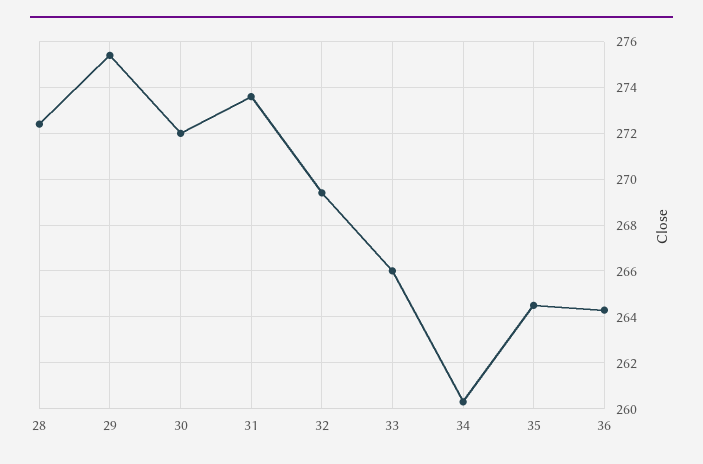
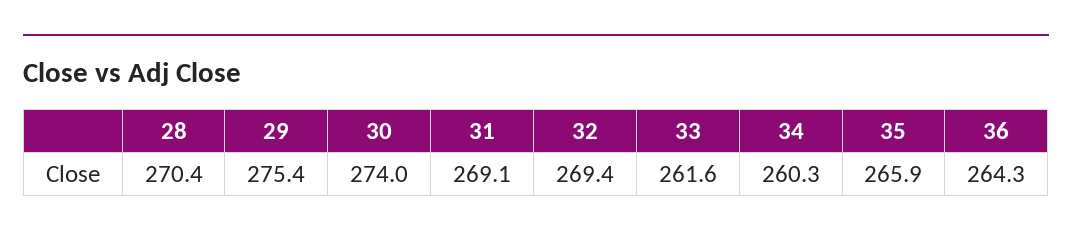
28: 272.5 -> 270.4
30: 272 -> 274
31: 273.5 -> 269.1
33: 266 -> 261.6
35: 264.5 -> 265.9

